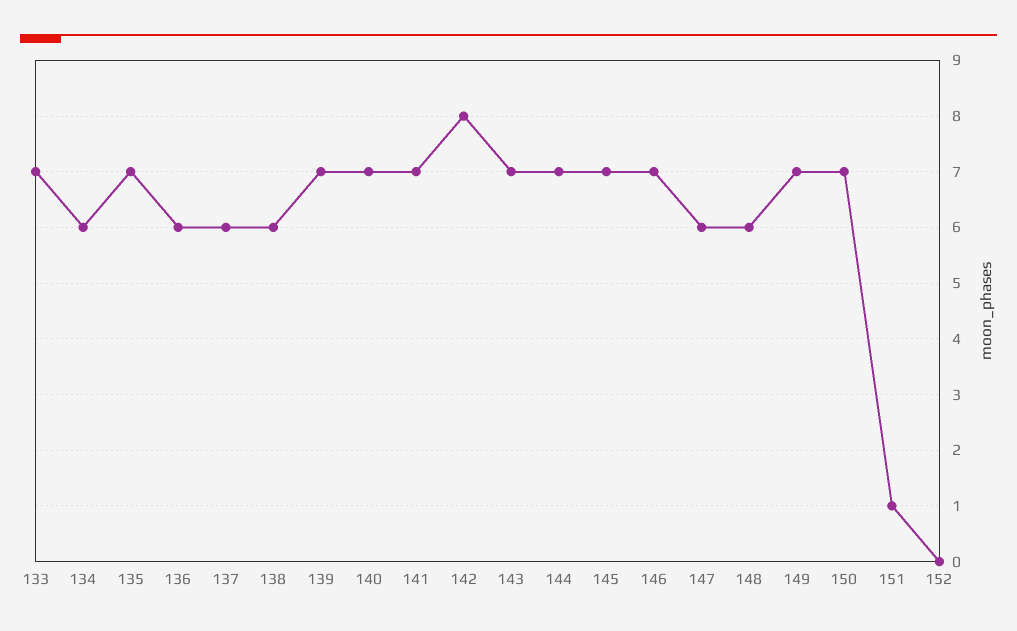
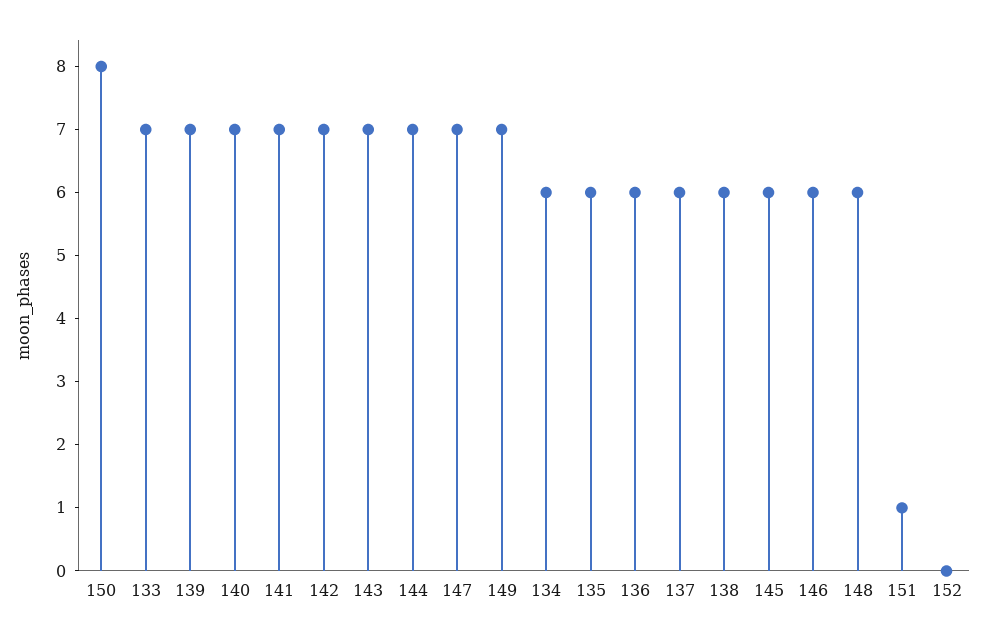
135: 7 -> 6
142: 8 -> 7
145: 7 -> 6
146: 7 -> 6
147: 6 -> 7
150: 7 -> 8

